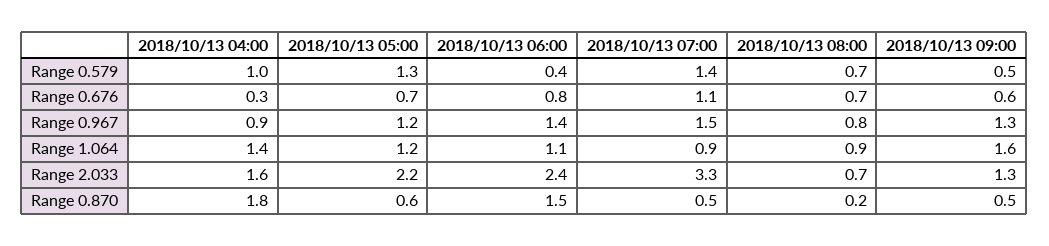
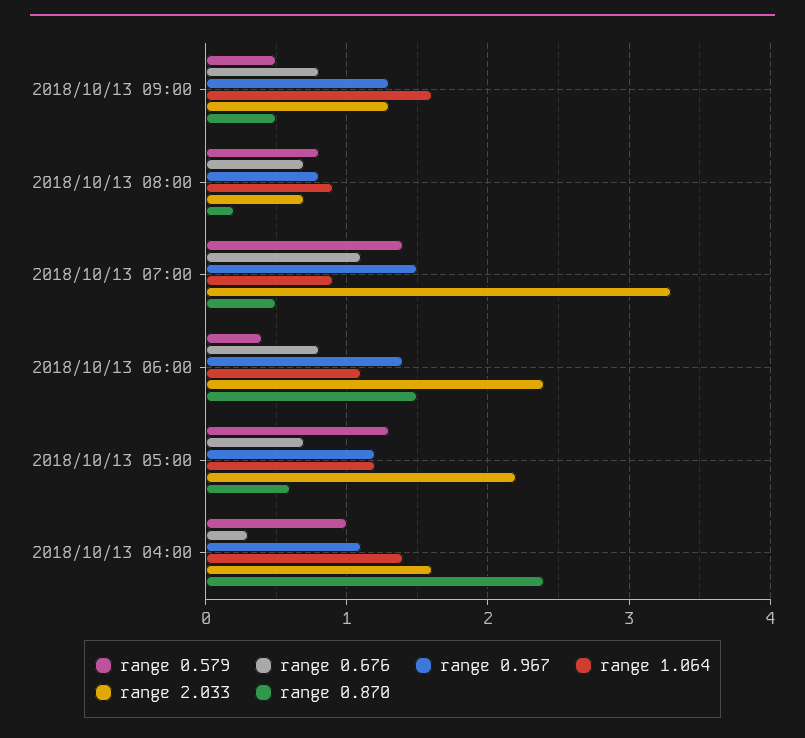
Range 0.579, 2018/10/13 08:00: 0.7 -> 0.8
Range 0.676, 2018/10/13 09:00: 0.6 -> 0.8
Range 0.967, 2018/10/13 04:00: 0.9 -> 1.1
Range 0.870, 2018/10/13 04:00: 1.8 -> 2.4

